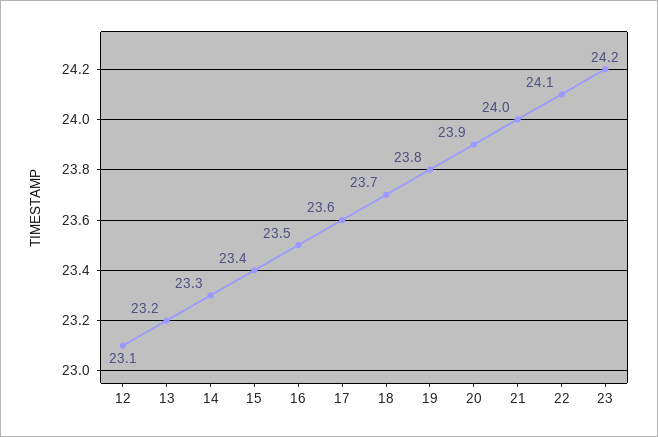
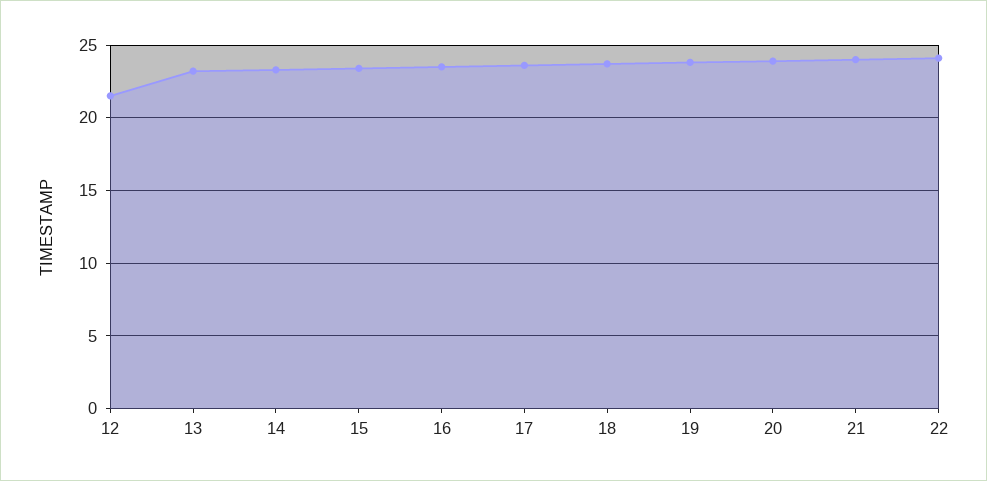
12: 23.1 -> 21.5
23: 24.2 -> none

